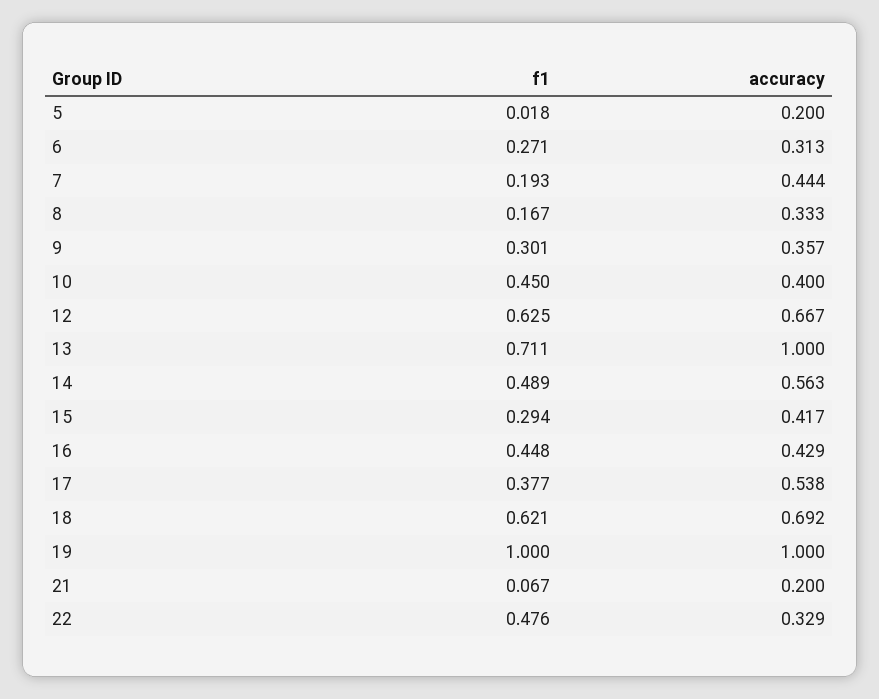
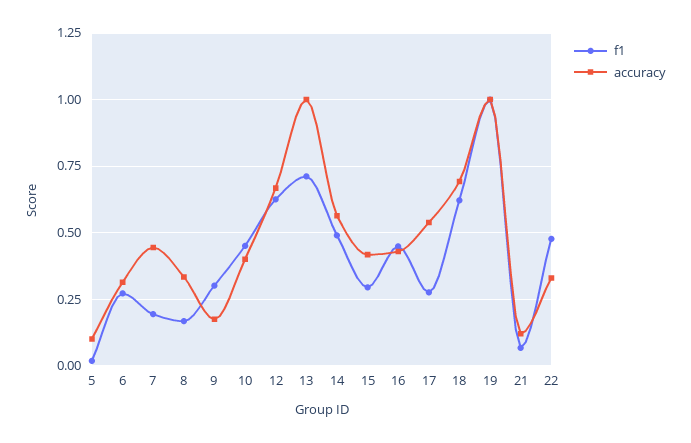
accuracy, 5: 0.2 -> 0.1
accuracy, 9: 0.357 -> 0.175
f1, 17: 0.377 -> 0.275
accuracy, 21: 0.2 -> 0.125

